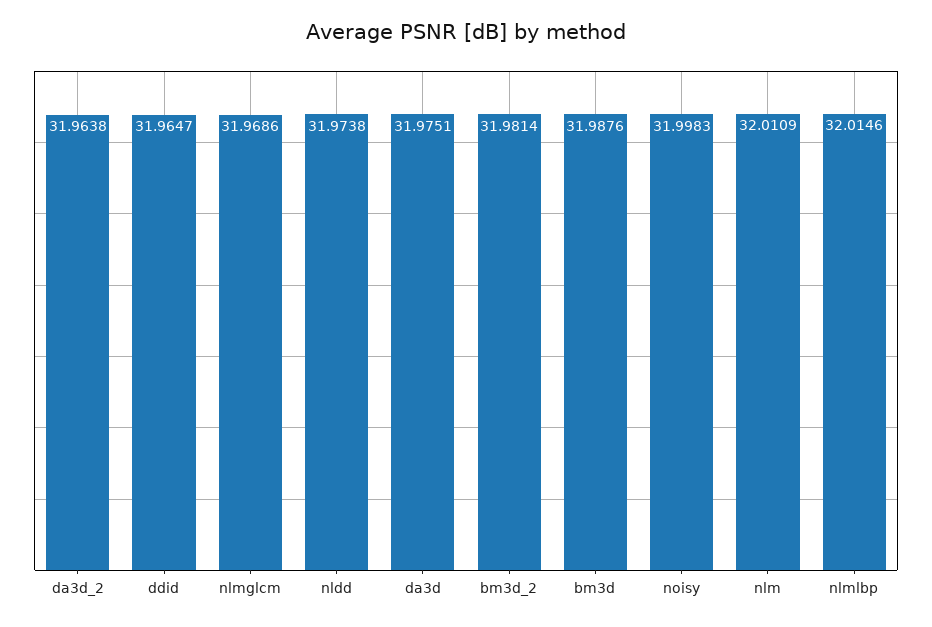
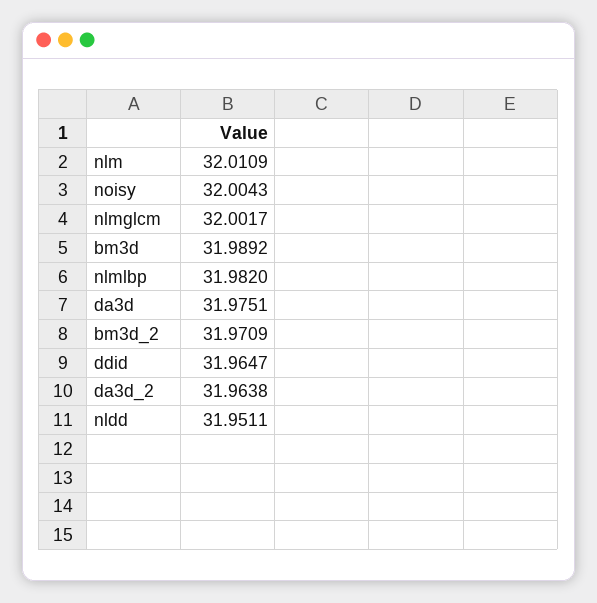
nlmglcm: 31.9686 -> 32.0017
nldd: 31.9738 -> 31.9511
bm3d_2: 31.9814 -> 31.9709
bm3d: 31.9876 -> 31.9892
noisy: 31.9983 -> 32.0043
nlmlbp: 32.0146 -> 31.982

